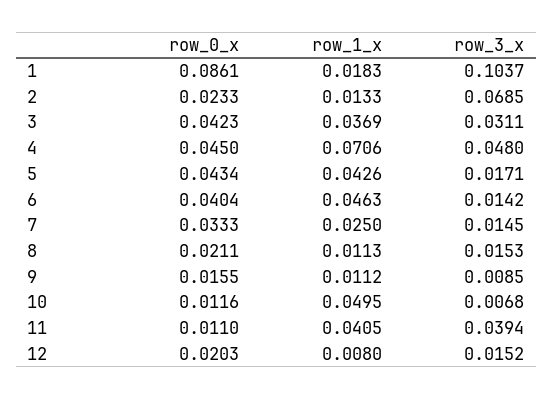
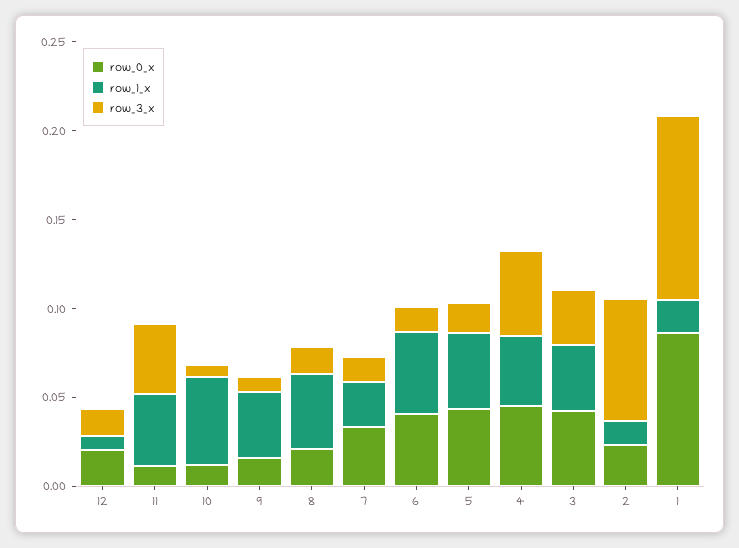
row_1_x, 4: 0.0706 -> 0.04
row_1_x, 8: 0.0113 -> 0.04
row_1_x, 9: 0.0112 -> 0.04

